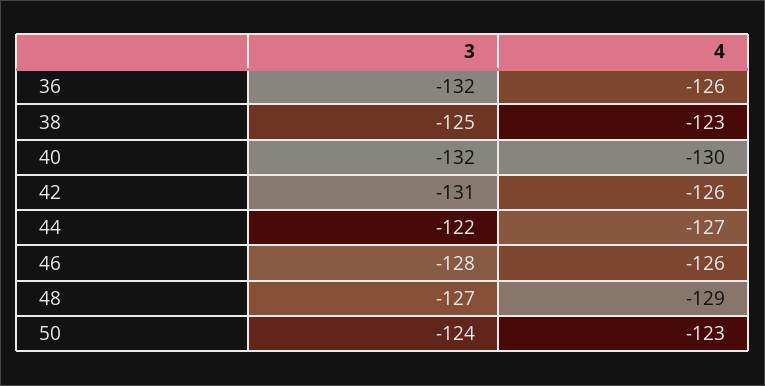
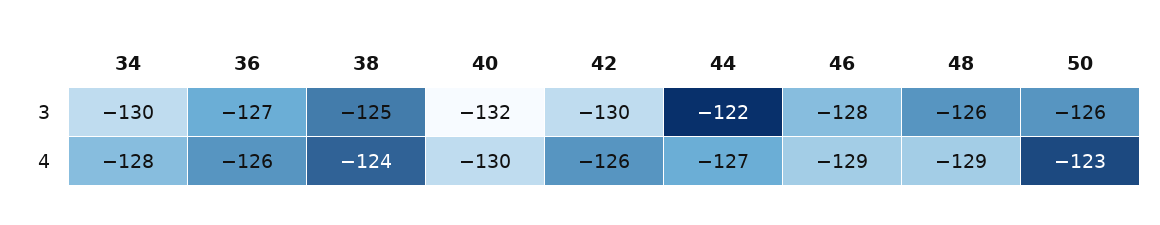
3, 36: -132 -> -127
4, 38: -123 -> -124
3, 42: -131 -> -130
4, 46: -126 -> -129
3, 48: -127 -> -126
3, 50: -124 -> -126
3, 34: none -> -130
4, 34: none -> -128

